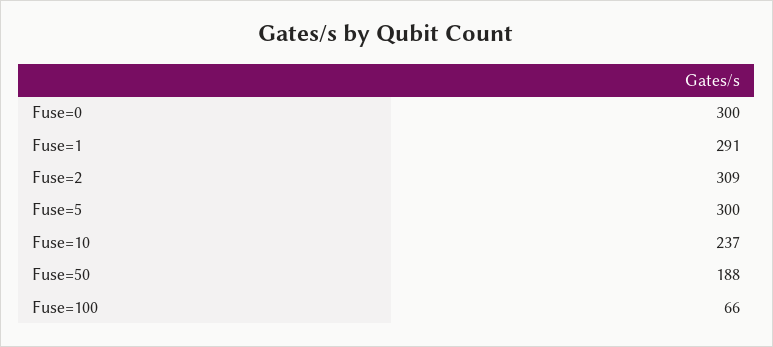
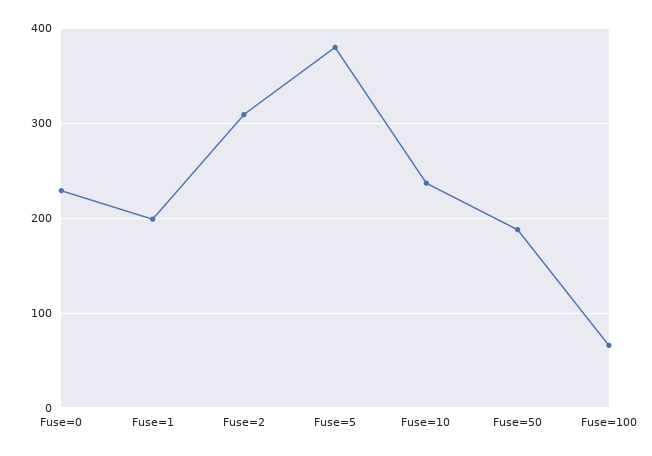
Fuse=0: 300 -> 230
Fuse=1: 291 -> 200
Fuse=5: 300 -> 380

